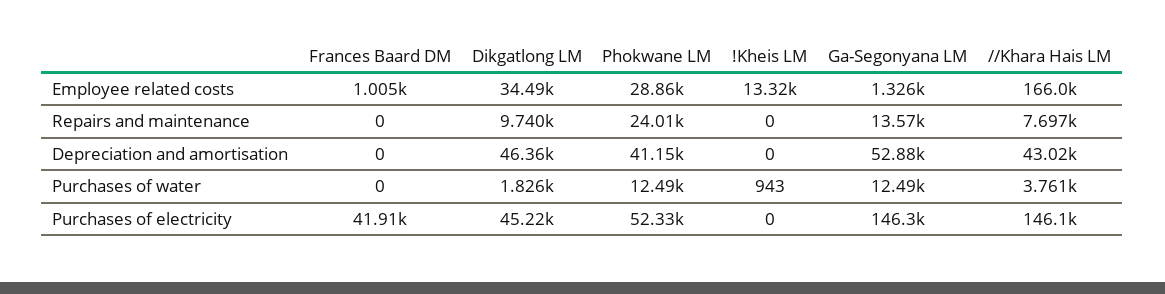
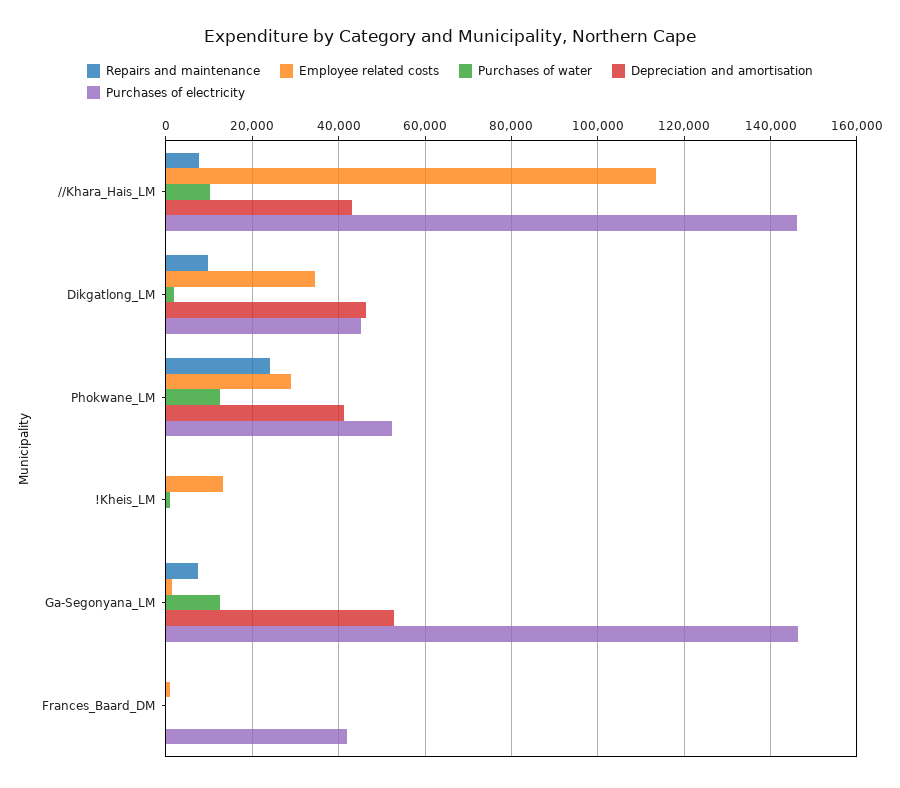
Employee related costs, //Khara Hais LM: 166000 -> 114000
Repairs and maintenance, Ga-Segonyana LM: 13570 -> 8000
Purchases of water, //Khara Hais LM: 3761 -> 10000

